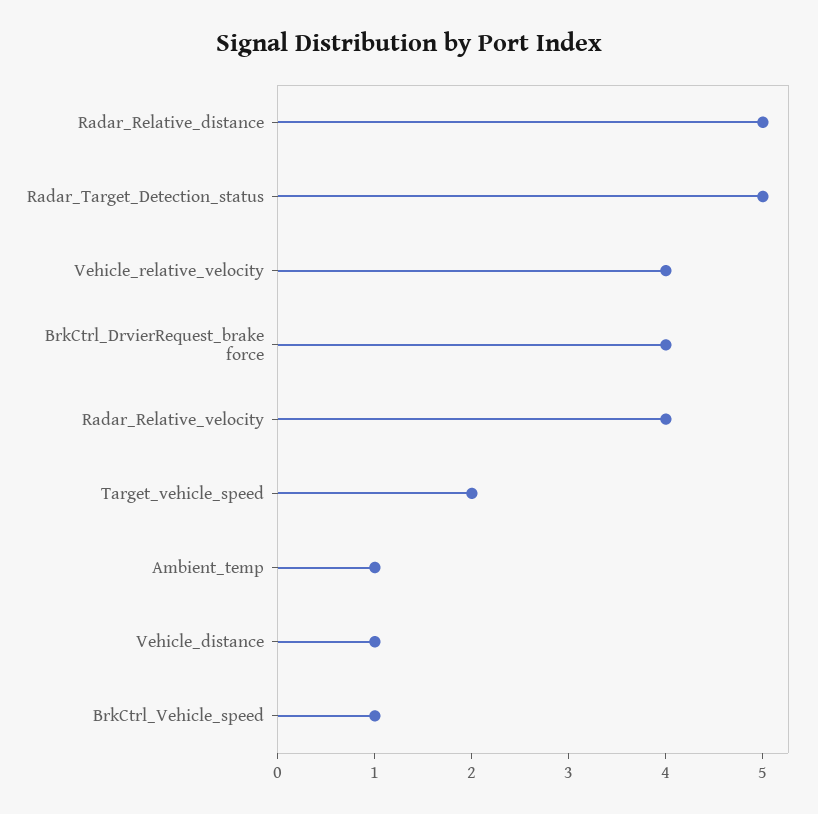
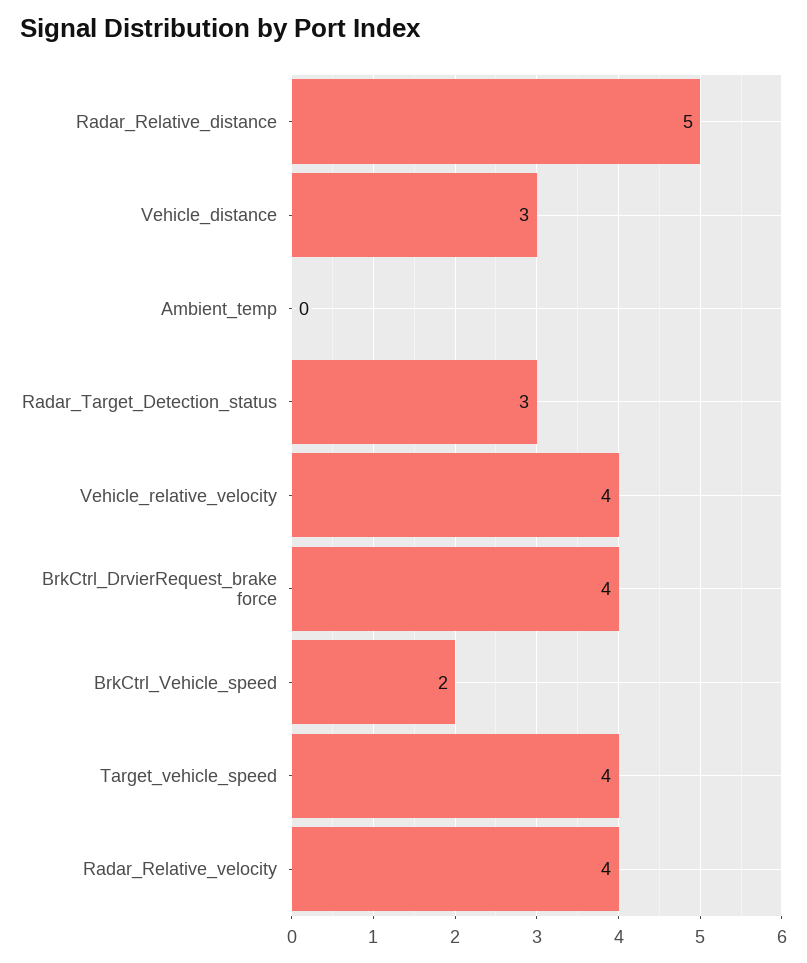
Radar_Target_Detection_status: 5 -> 3
Target_vehicle_speed: 2 -> 4
Ambient_temp: 1 -> 0
Vehicle_distance: 1 -> 3
BrkCtrl_Vehicle_speed: 1 -> 2

